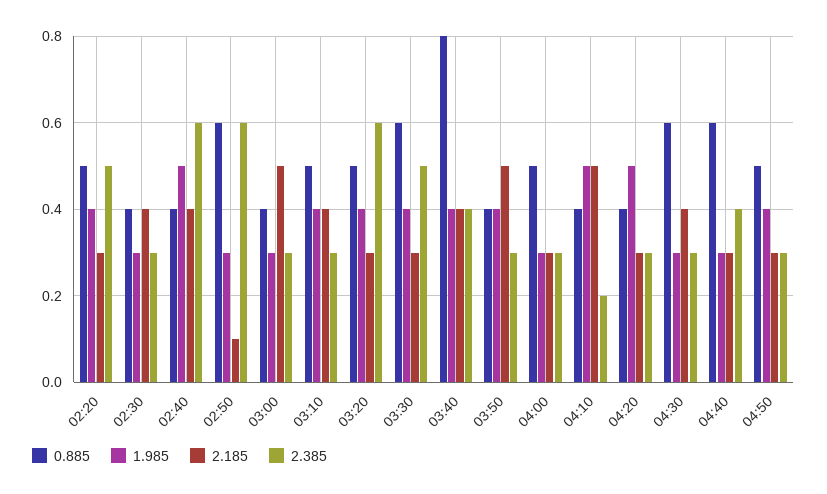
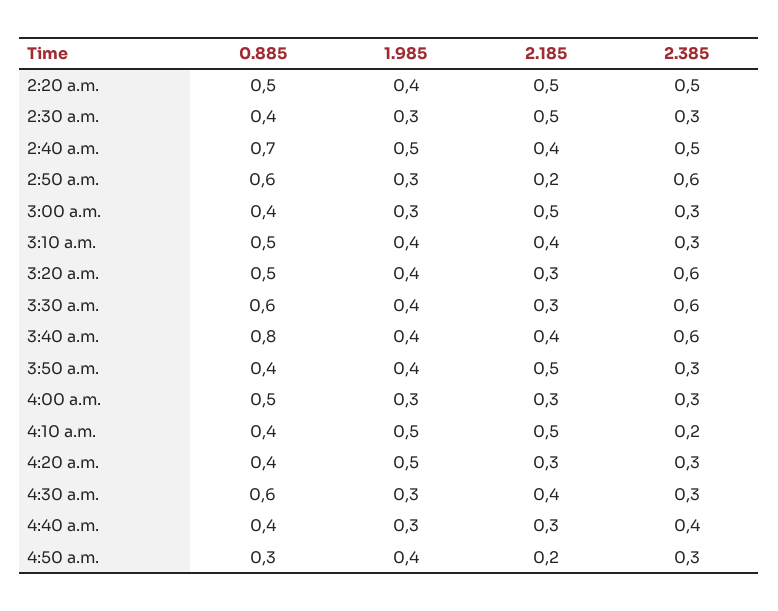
2.185, 02:20: 0.3 -> 0.5
2.185, 02:30: 0.4 -> 0.5
0.885, 02:40: 0.4 -> 0.7
2.385, 02:40: 0.6 -> 0.5
2.185, 02:50: 0.1 -> 0.2
2.385, 03:30: 0.5 -> 0.6
2.385, 03:40: 0.4 -> 0.6
0.885, 04:40: 0.6 -> 0.4
0.885, 04:50: 0.5 -> 0.3
2.185, 04:50: 0.3 -> 0.2

